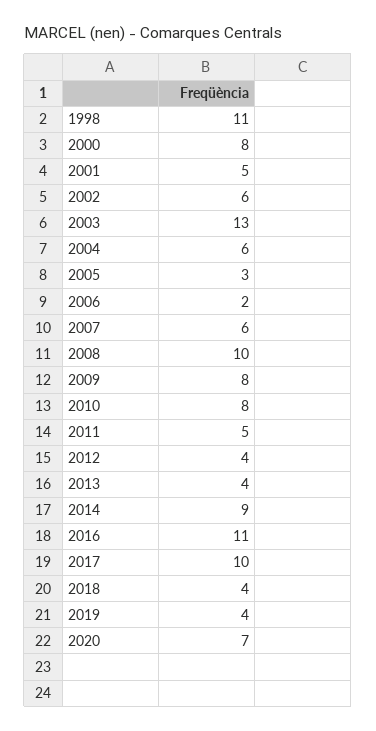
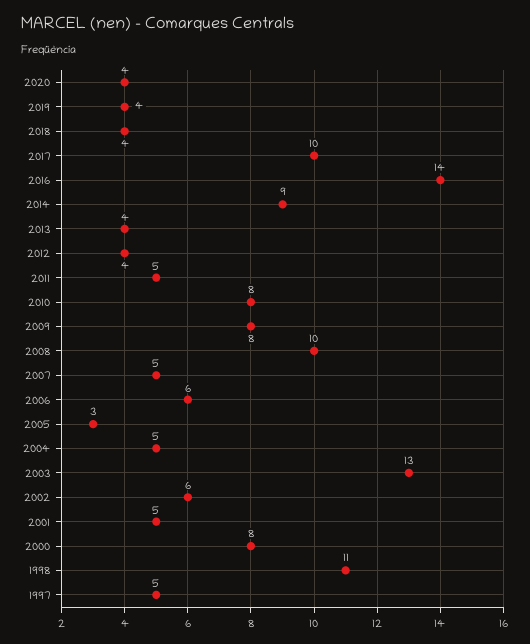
2004: 6 -> 5
2006: 2 -> 6
2007: 6 -> 5
2016: 11 -> 14
2020: 7 -> 4
1997: none -> 5

